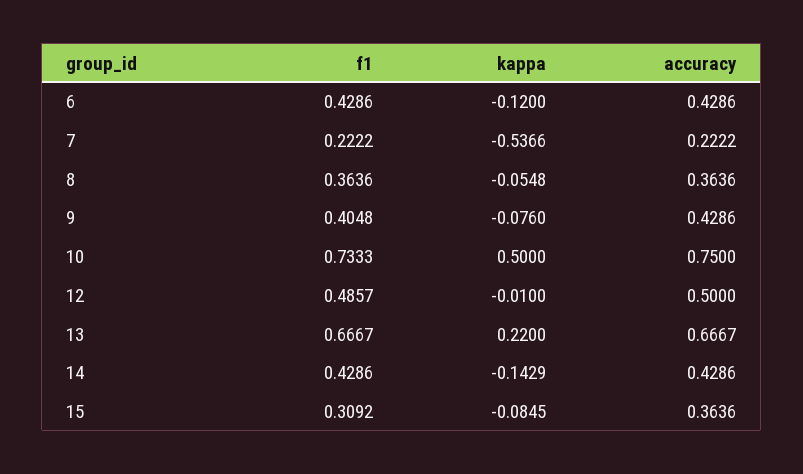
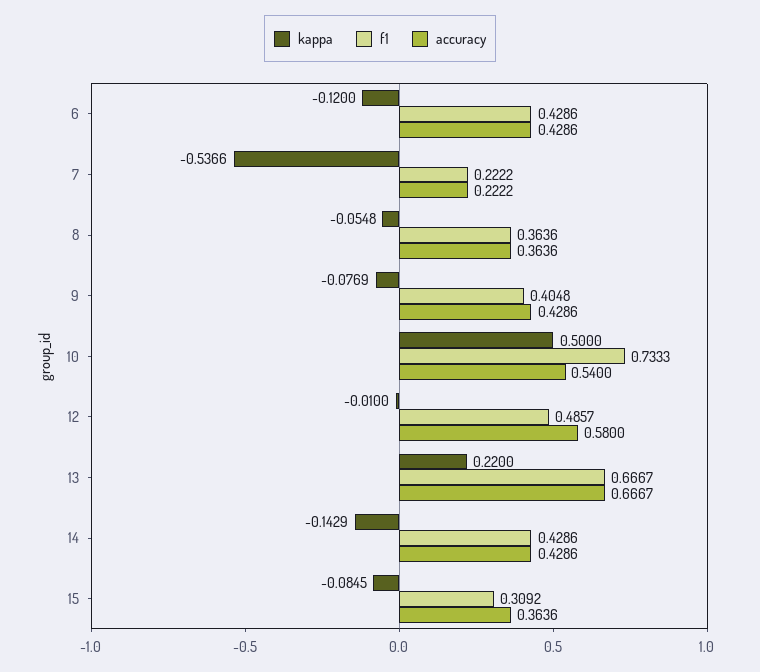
kappa, 9: -0.076 -> -0.0769
accuracy, 10: 0.75 -> 0.54
accuracy, 12: 0.5 -> 0.58

